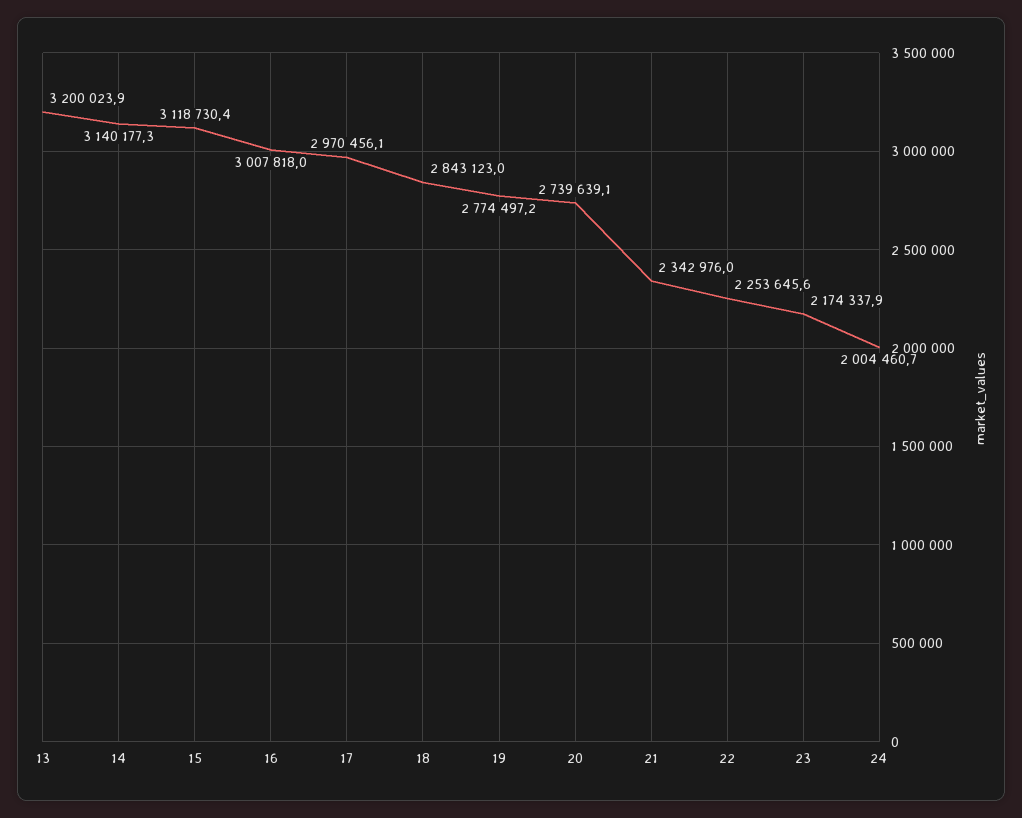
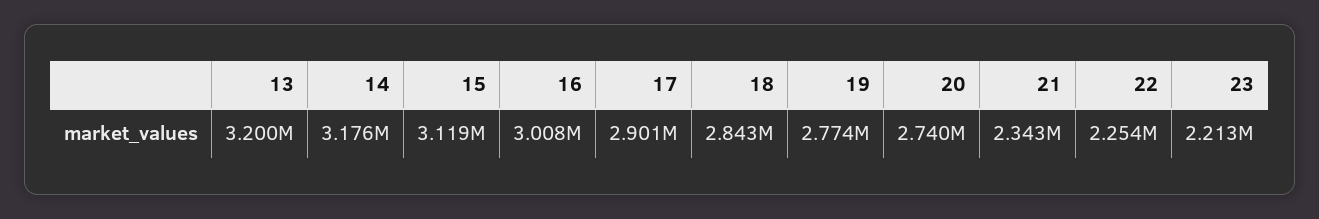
14: 3140177.3 -> 3176000
17: 2970456.1 -> 2901000
23: 2174337.9 -> 2213000
24: 2004460.7 -> none

